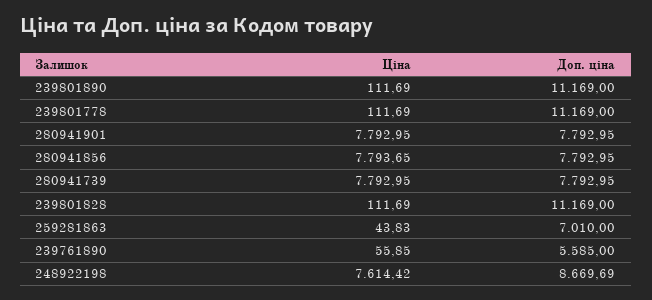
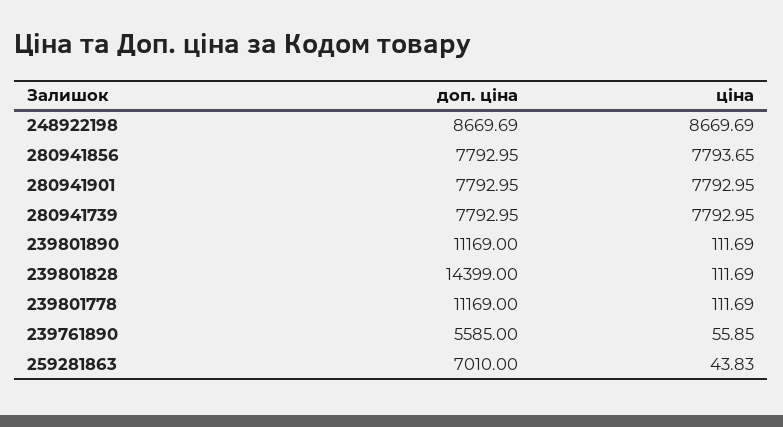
Доп. ціна, 239801828: 11169 -> 14399
Ціна, 248922198: 7614.42 -> 8669.69

